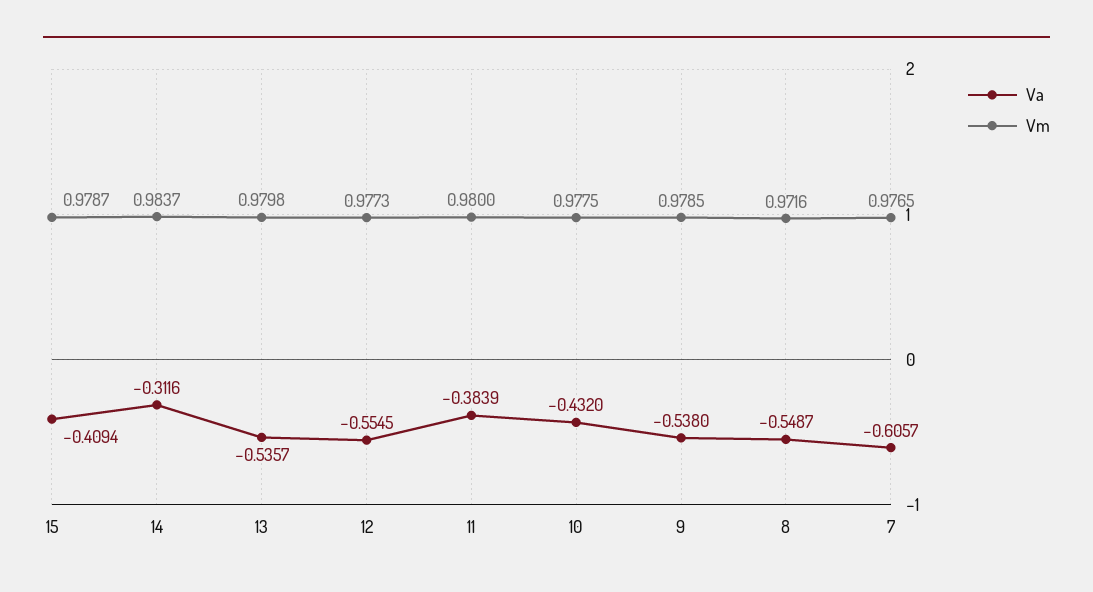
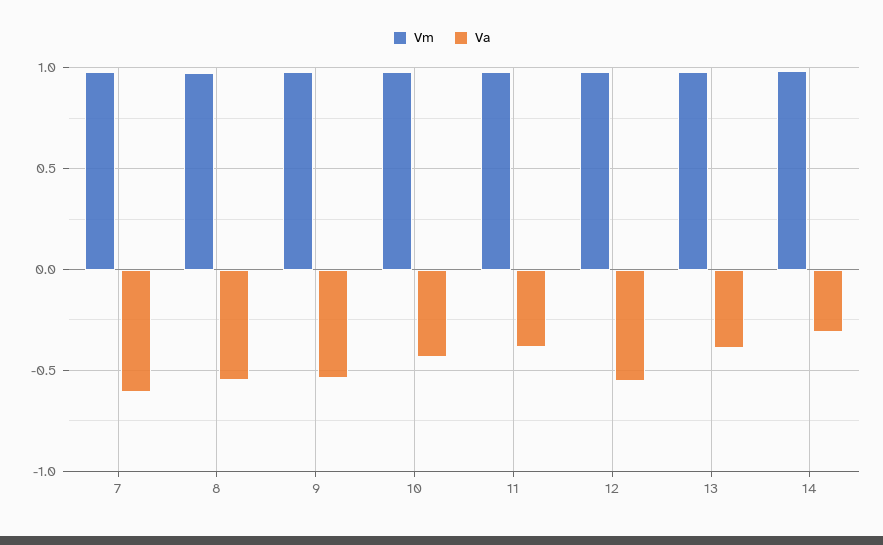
Va, 15: -0.4094 -> none
Vm, 15: 0.9787 -> none
Va, 13: -0.5357 -> -0.4

